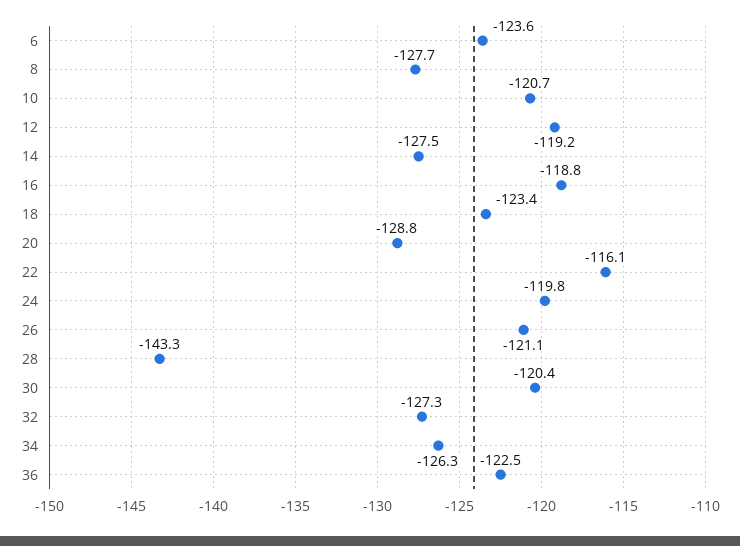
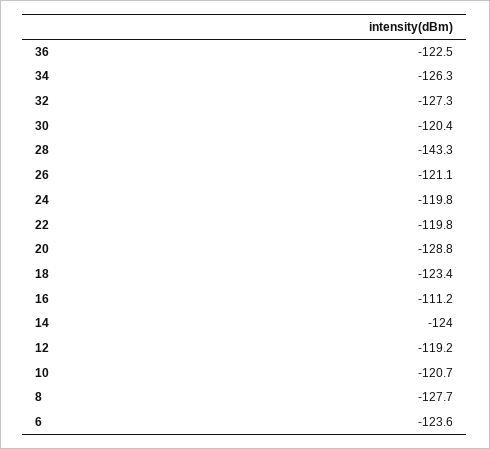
14: -127.5 -> -124
16: -118.8 -> -111.2
22: -116.1 -> -119.8

